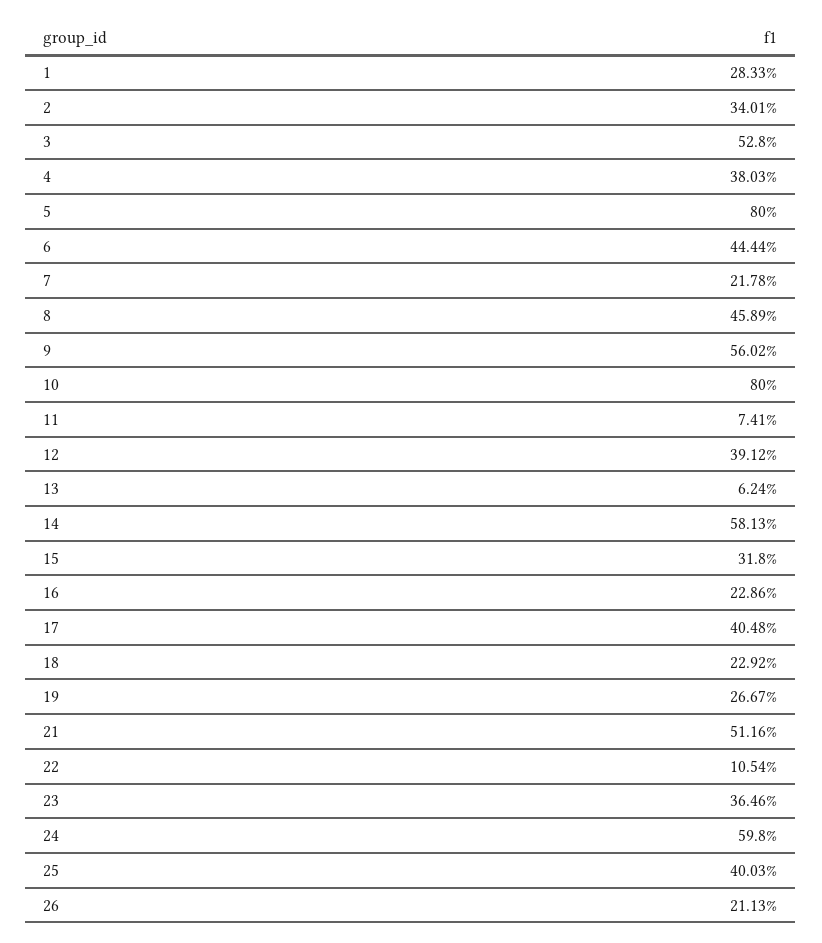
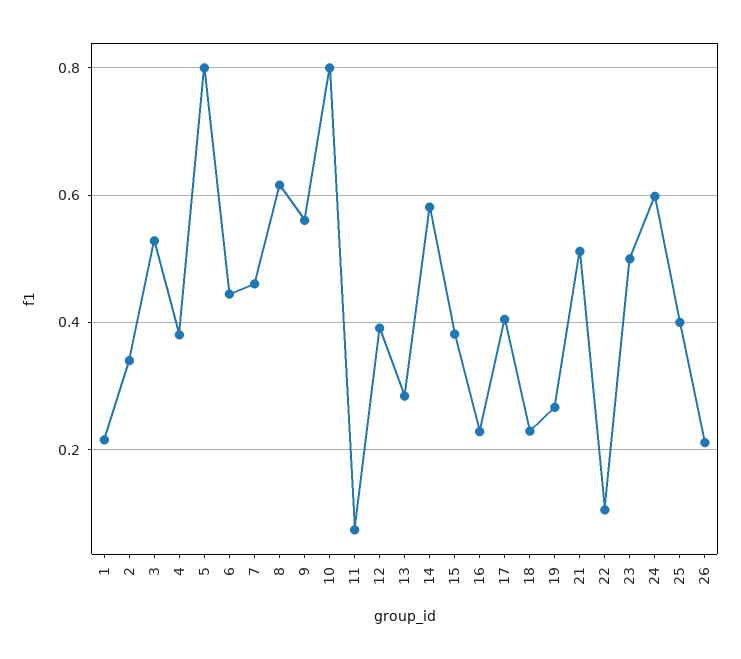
1: 0.2833 -> 0.22
7: 0.2178 -> 0.46
8: 0.4589 -> 0.62
13: 0.0624 -> 0.28
15: 0.318 -> 0.38
23: 0.3646 -> 0.5

